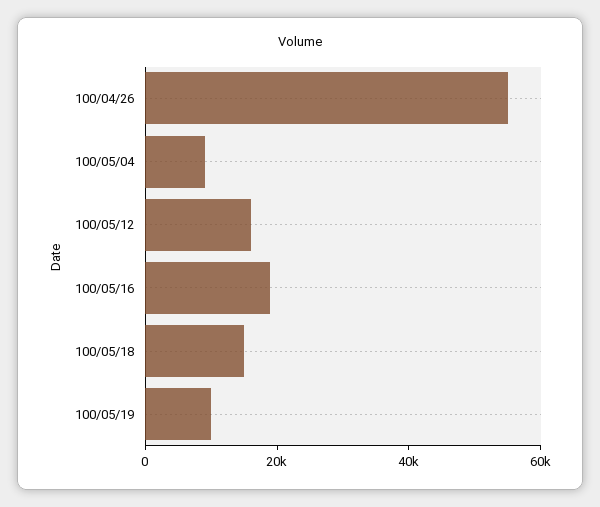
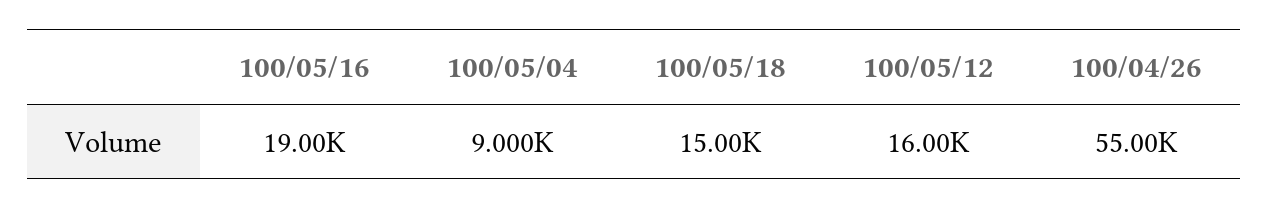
100/05/19: 10000 -> none

